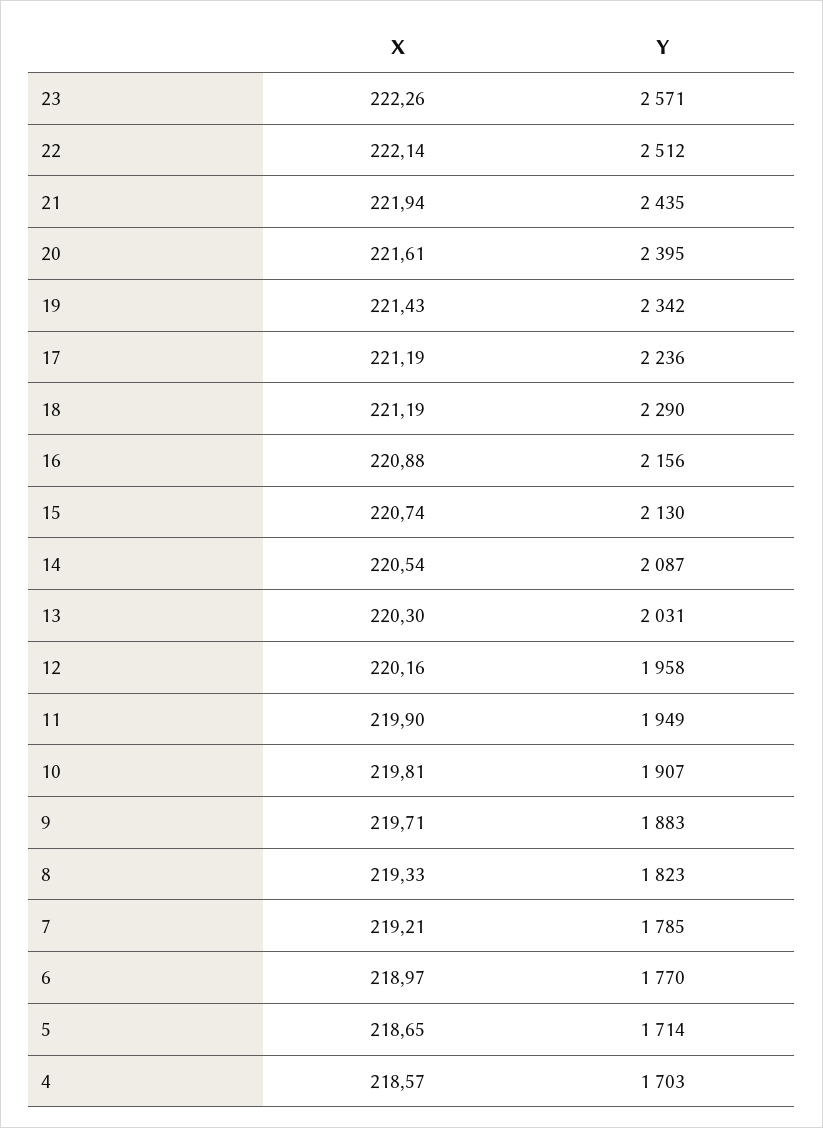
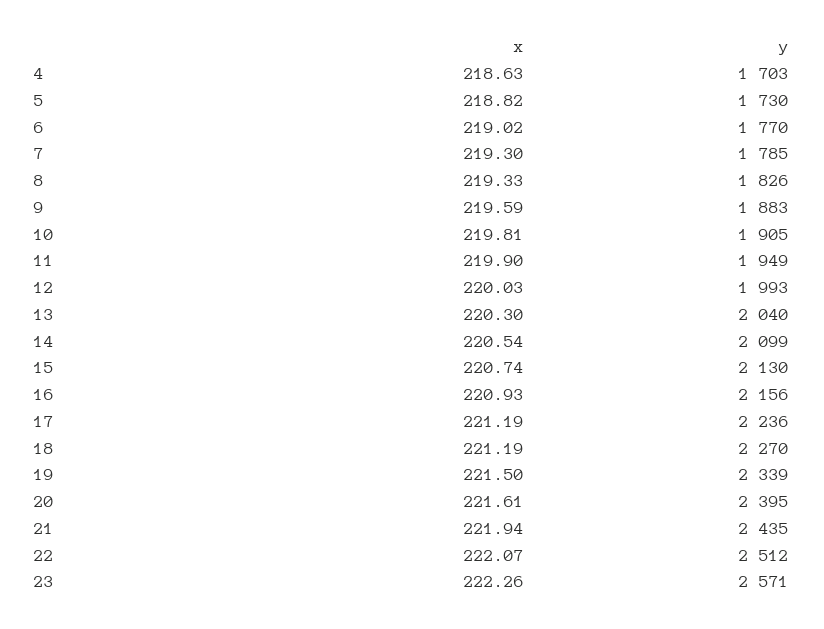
X, 22: 222.14 -> 222.07
X, 19: 221.43 -> 221.5
Y, 19: 2342 -> 2339
Y, 18: 2290 -> 2270
X, 16: 220.88 -> 220.93
Y, 14: 2087 -> 2099
Y, 13: 2031 -> 2040
X, 12: 220.16 -> 220.03
Y, 12: 1958 -> 1993
Y, 10: 1907 -> 1905
X, 9: 219.71 -> 219.59
Y, 8: 1823 -> 1826
X, 7: 219.21 -> 219.3
X, 6: 218.97 -> 219.02
X, 5: 218.65 -> 218.82
Y, 5: 1714 -> 1730
X, 4: 218.57 -> 218.63

